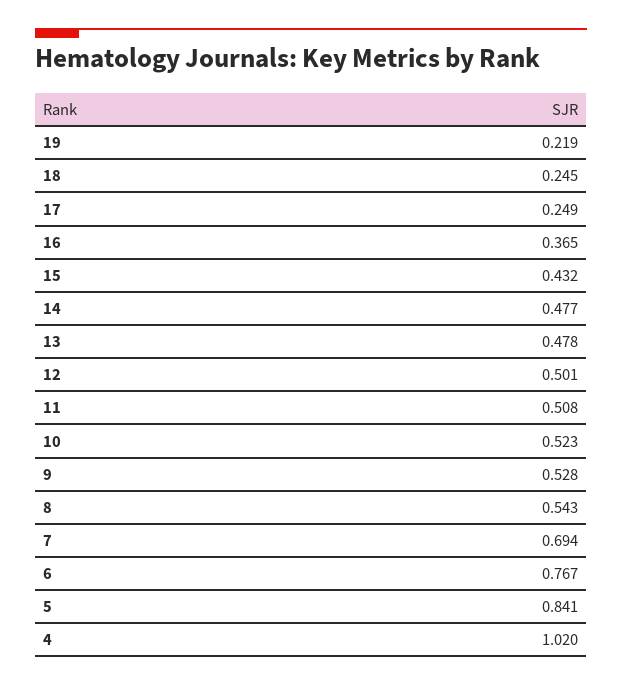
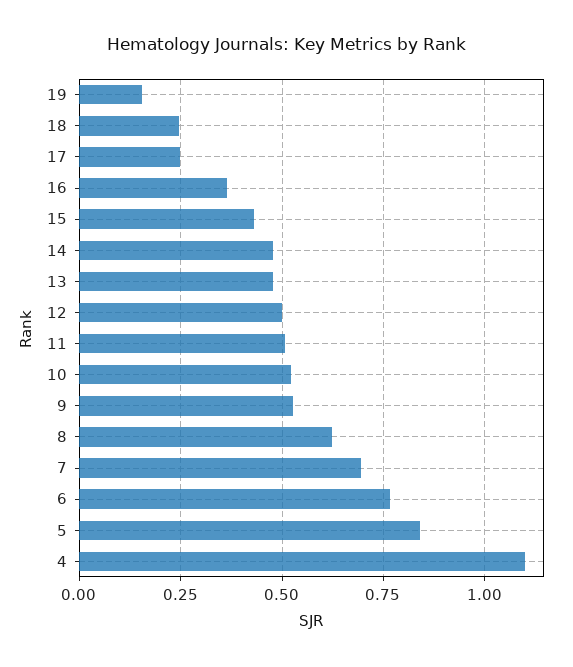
19: 0.219 -> 0.15
8: 0.543 -> 0.625
4: 1.02 -> 1.1

